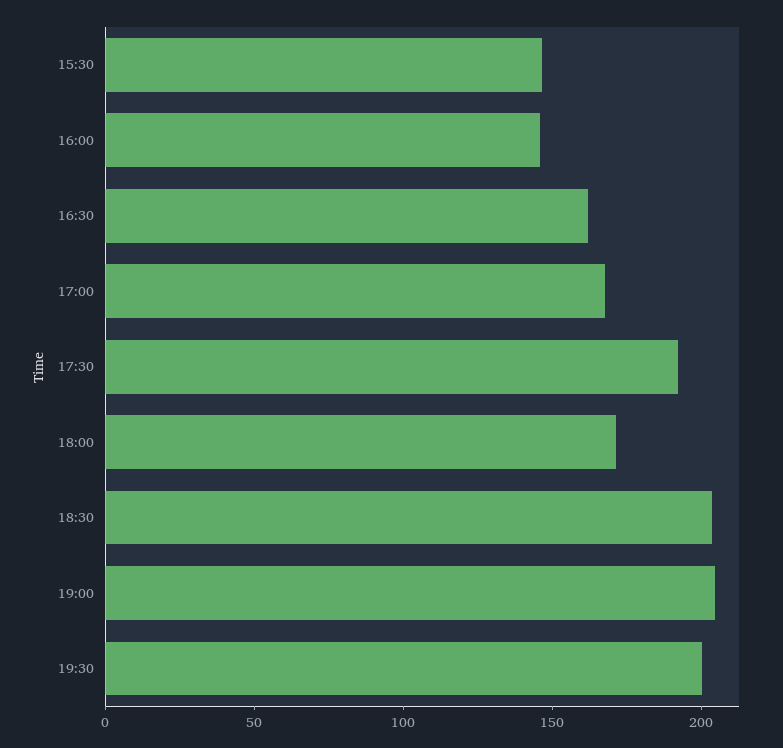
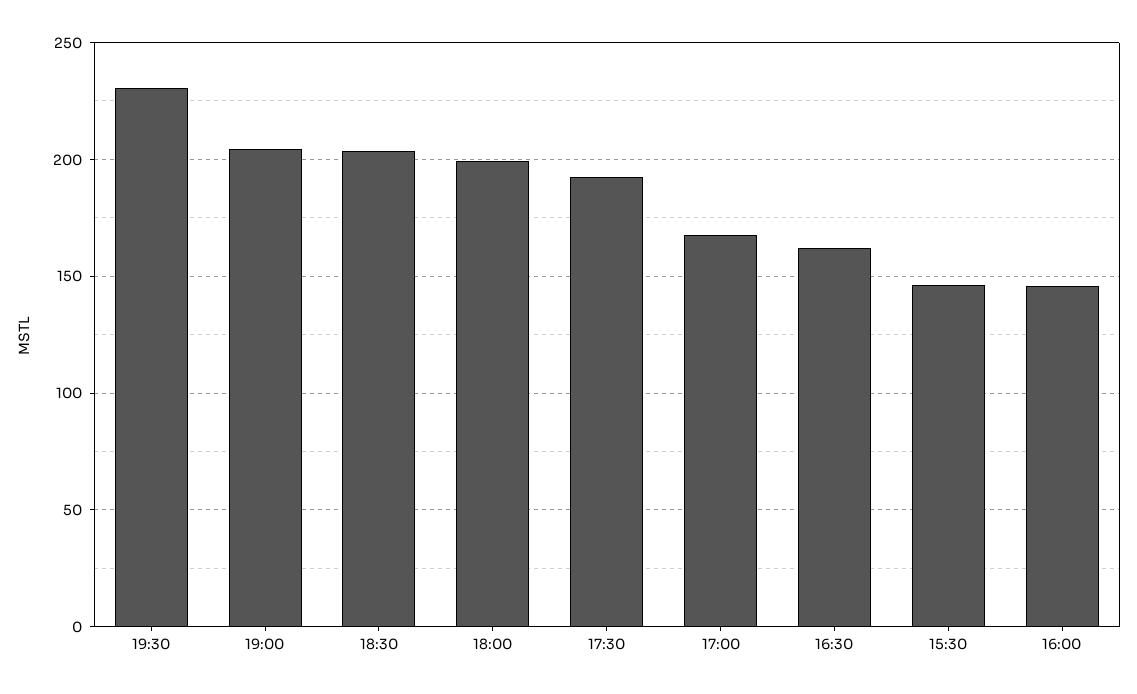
18:00: 170 -> 200
19:30: 200 -> 230

